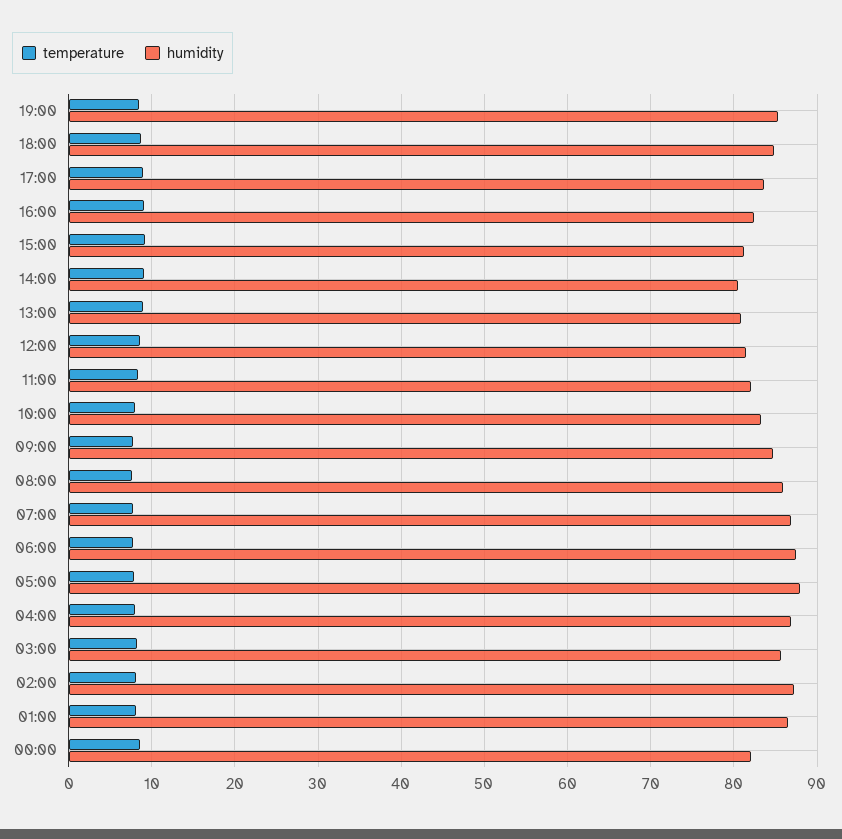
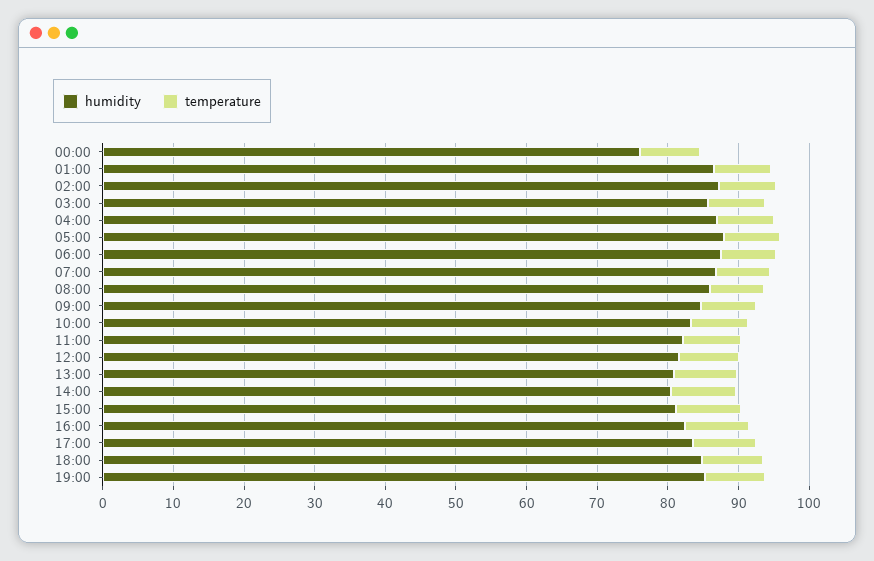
humidity, 00:00: 82 -> 76

